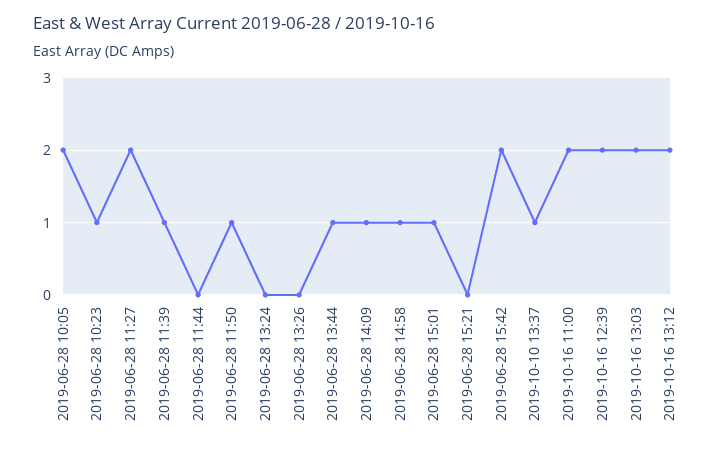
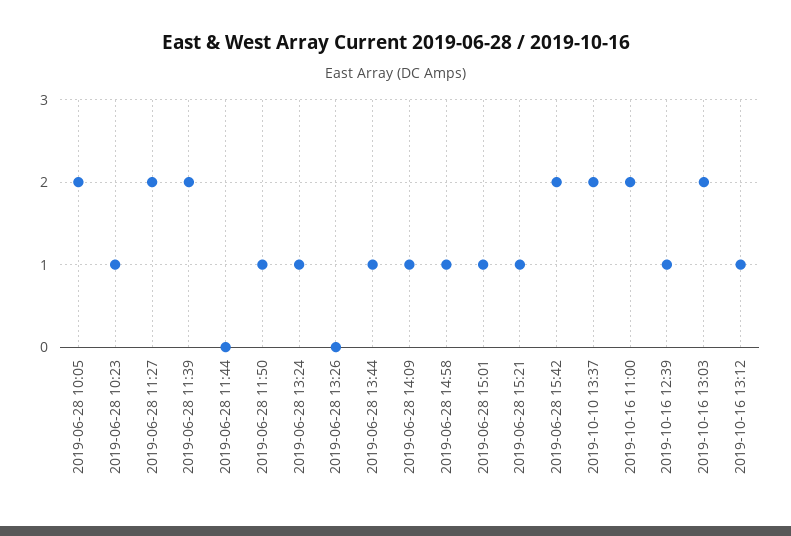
2019-06-28 11:39: 1 -> 2
2019-06-28 13:24: 0 -> 1
2019-06-28 15:21: 0 -> 1
2019-10-10 13:37: 1 -> 2
2019-10-16 12:39: 2 -> 1
2019-10-16 13:12: 2 -> 1

